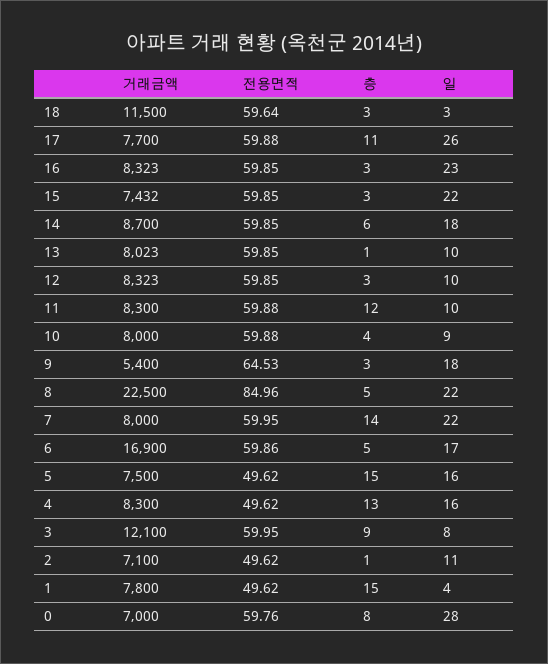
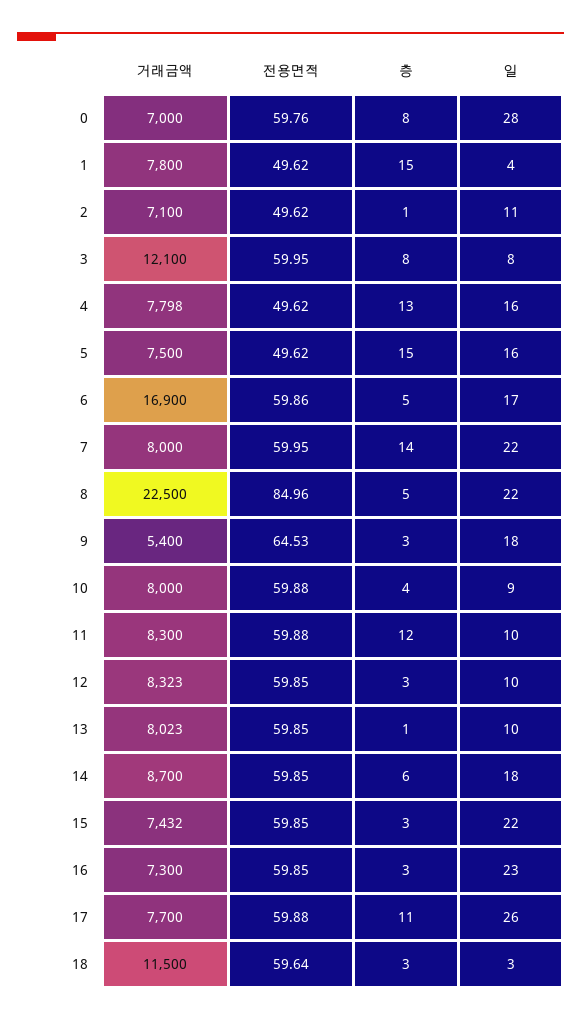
거래금액, 16: 8323 -> 7300
거래금액, 4: 8300 -> 7798
층, 3: 9 -> 8

